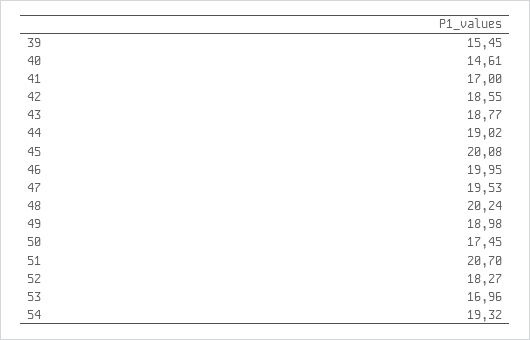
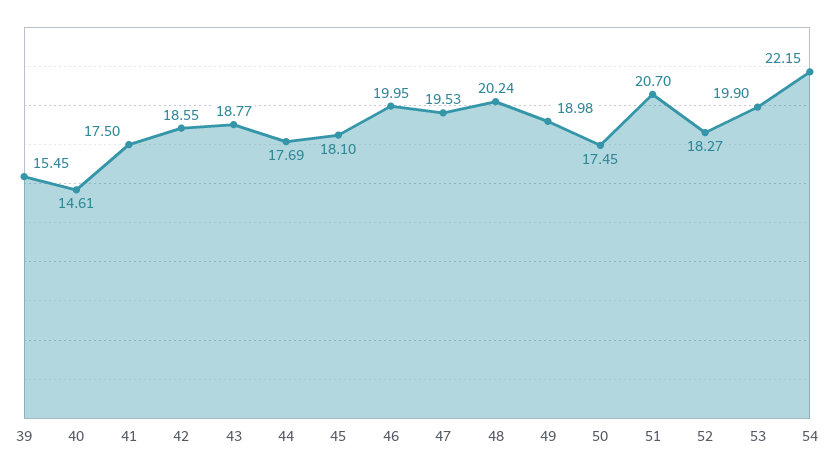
41: 17 -> 17.5
44: 19.02 -> 17.69
45: 20.08 -> 18.1
53: 16.96 -> 19.9
54: 19.32 -> 22.15

